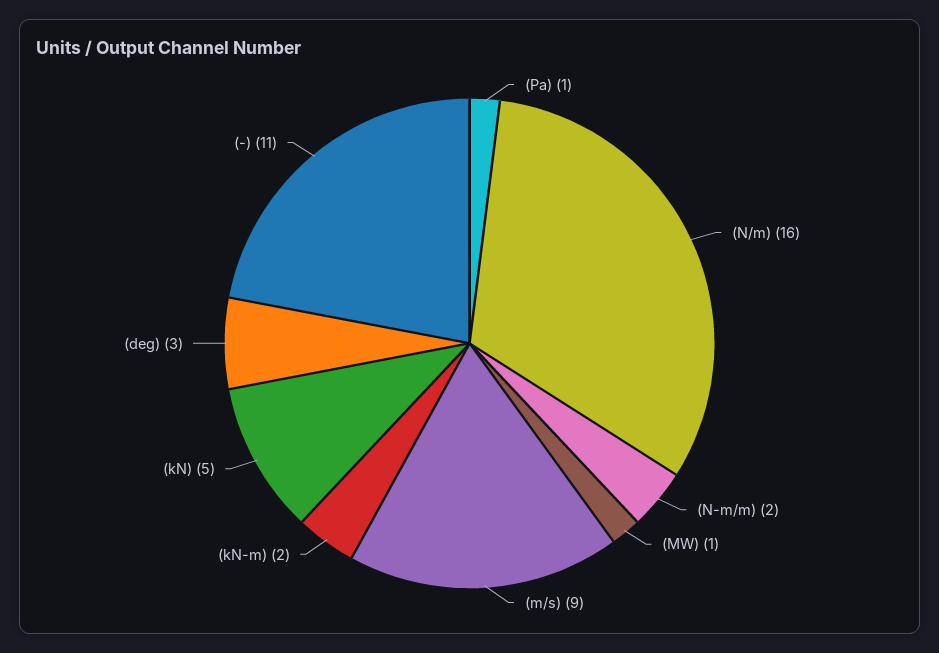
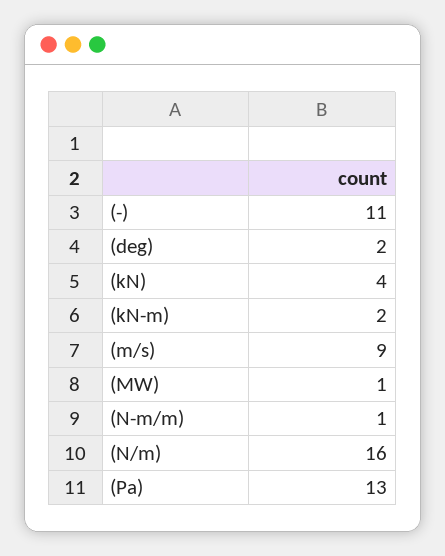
(Pa): 1 -> 13
(N-m/m): 2 -> 1
(kN): 5 -> 4
(deg): 3 -> 2

